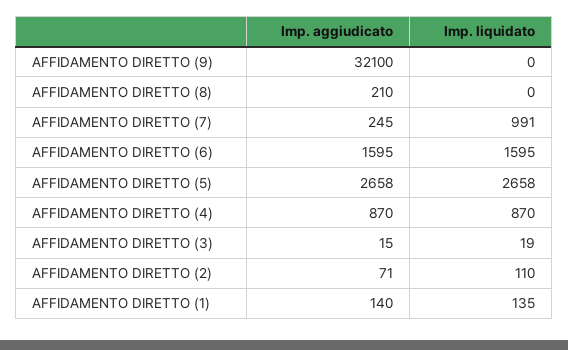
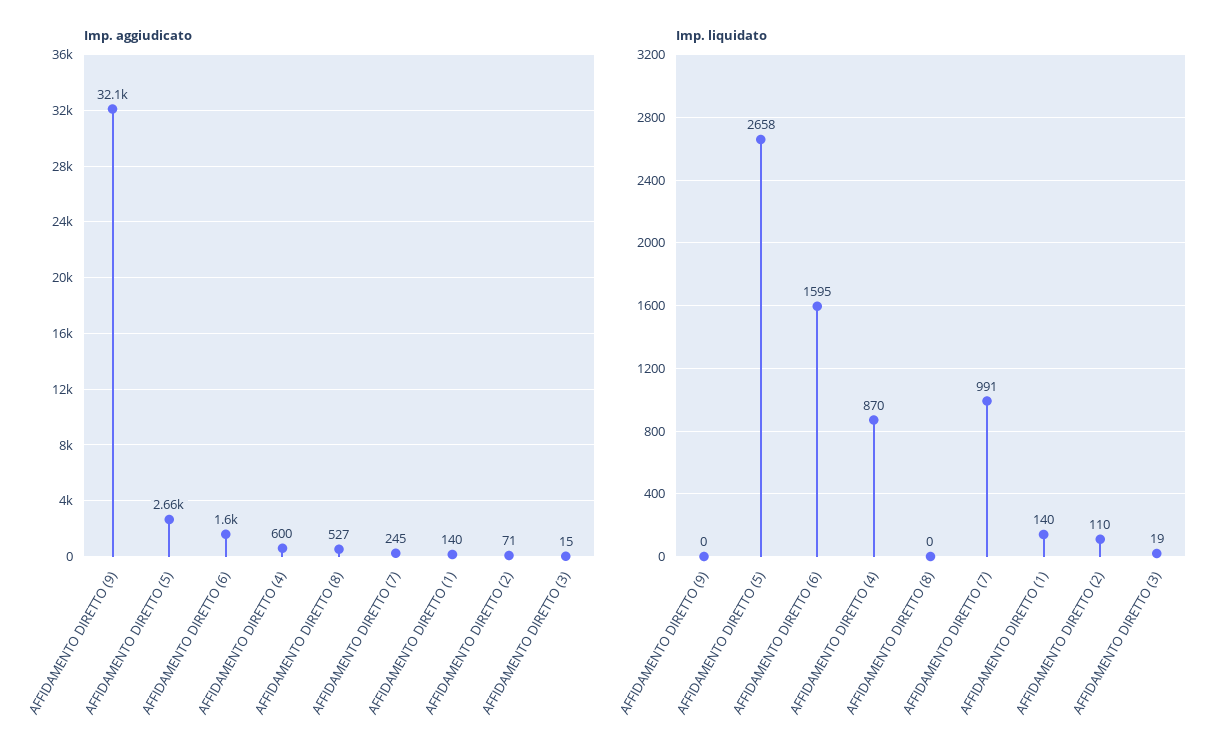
Imp. aggiudicato, AFFIDAMENTO DIRETTO (8): 210 -> 527
Imp. aggiudicato, AFFIDAMENTO DIRETTO (4): 870 -> 600
Imp. liquidato, AFFIDAMENTO DIRETTO (1): 135 -> 140

